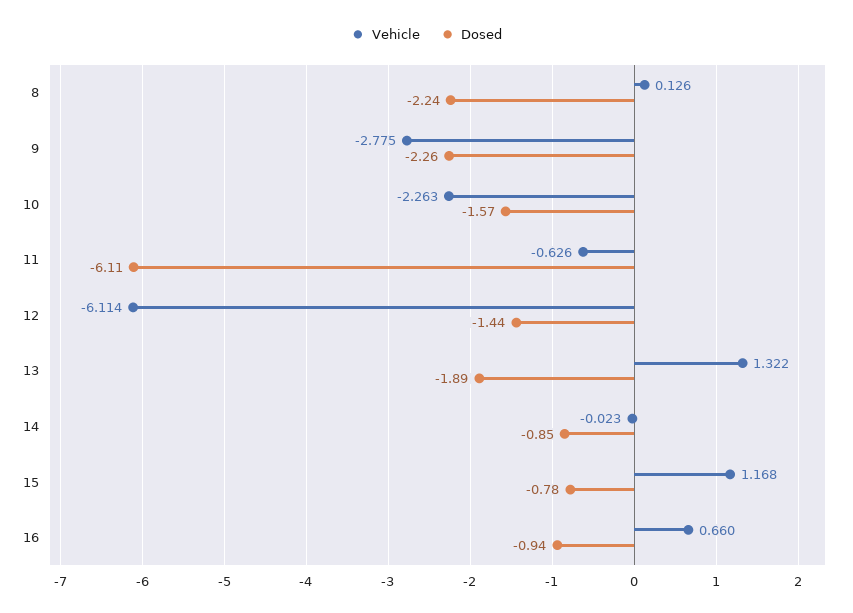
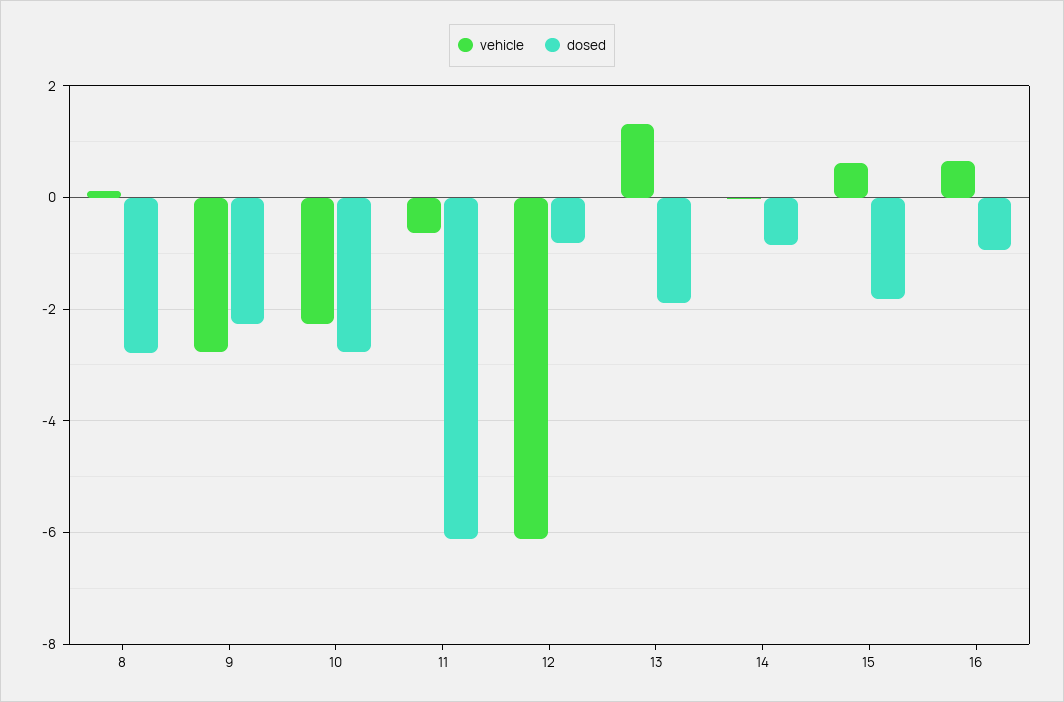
Dosed, 8: -2.24 -> -2.8
Dosed, 10: -1.57 -> -2.8
Dosed, 12: -1.44 -> -0.8
Vehicle, 15: 1.168 -> 0.6
Dosed, 15: -0.78 -> -1.8

